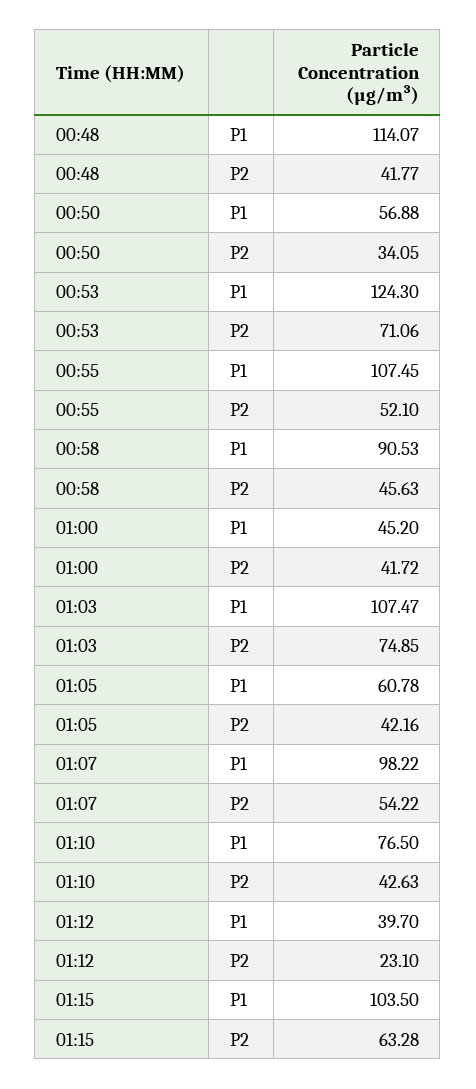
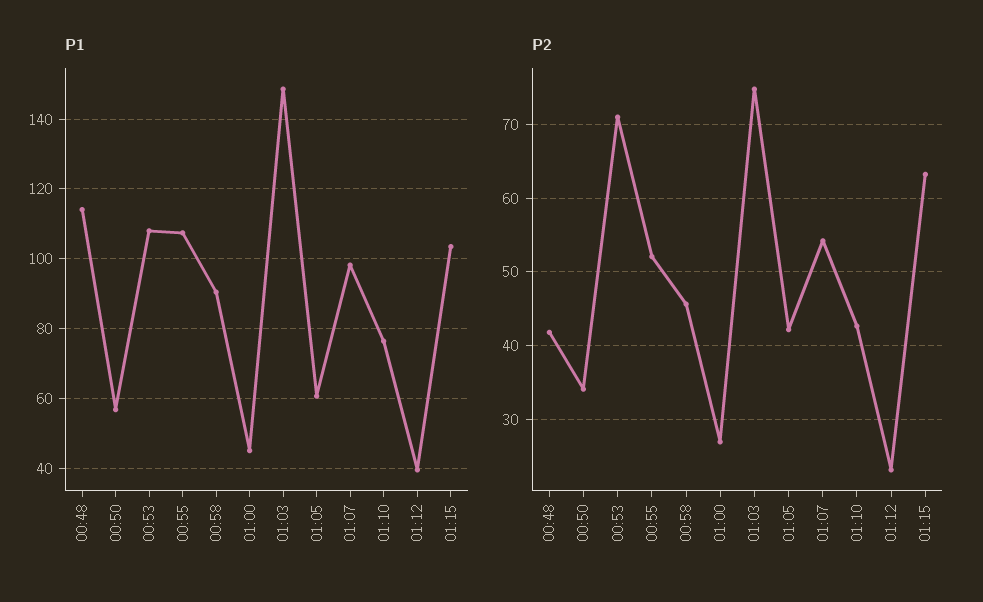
P1, 00:53: 124.3 -> 108
P2, 01:00: 41.72 -> 27
P1, 01:03: 107.47 -> 148

